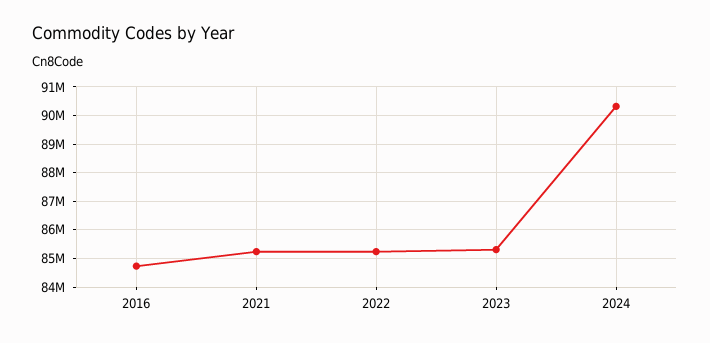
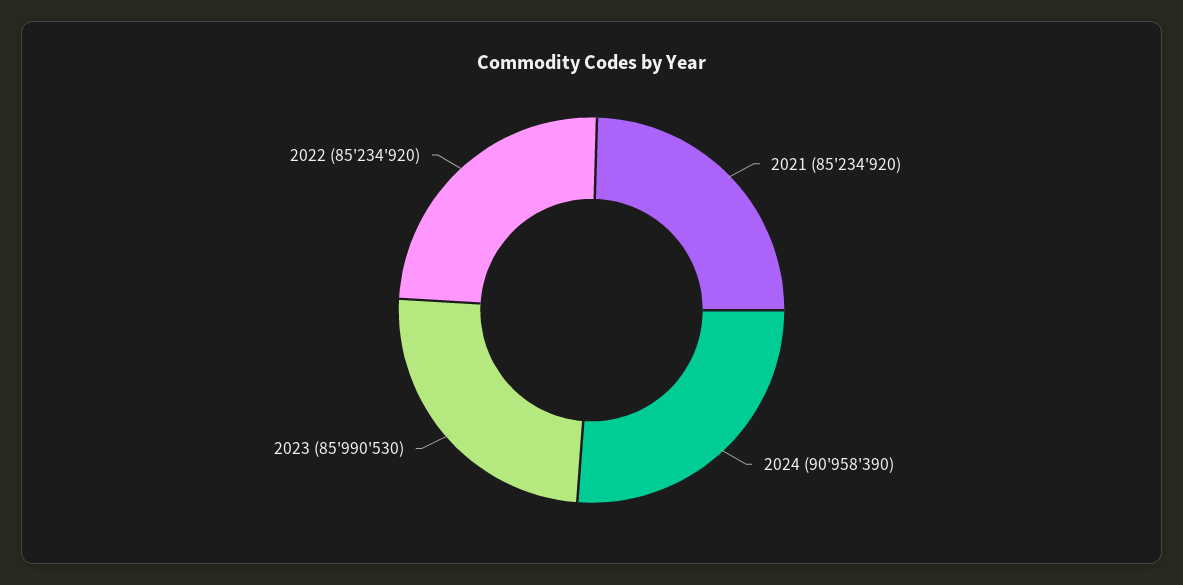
2016: 84750000 -> none
2023: 85250000 -> 85990530
2024: 90250000 -> 90958390

